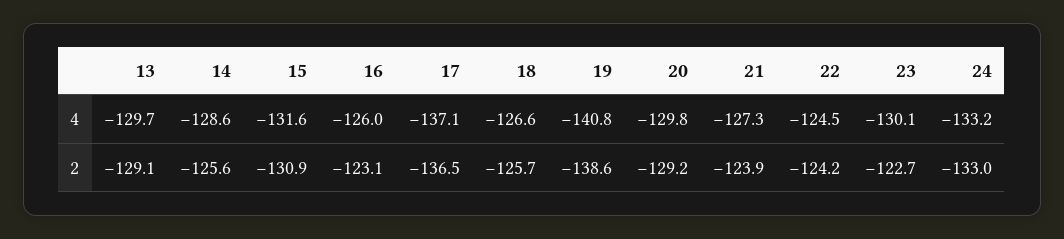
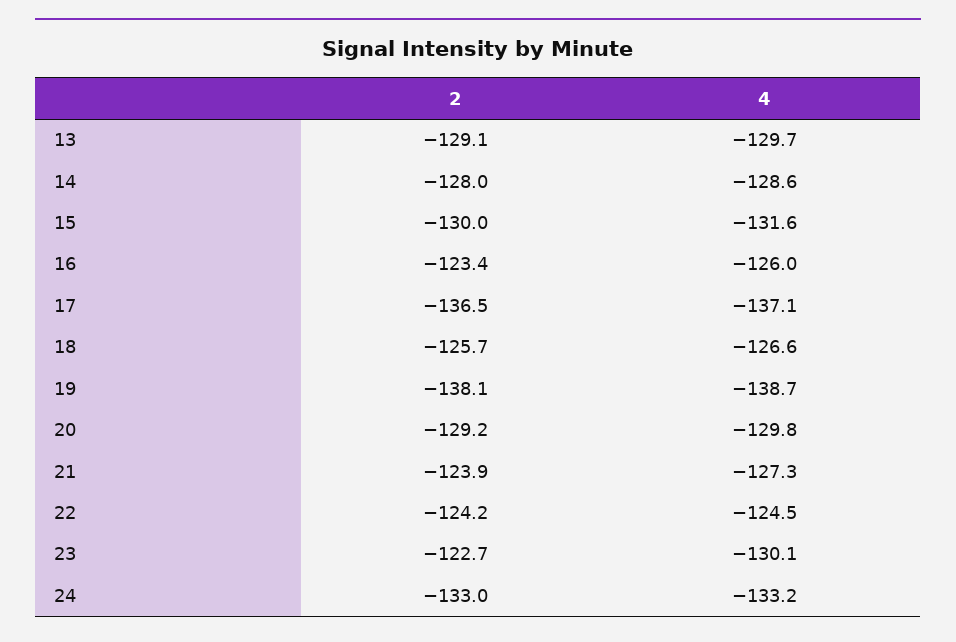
19, 4: -140.8 -> -138.7
14, 2: -125.6 -> -128
15, 2: -130.9 -> -130
16, 2: -123.1 -> -123.4
19, 2: -138.6 -> -138.1

